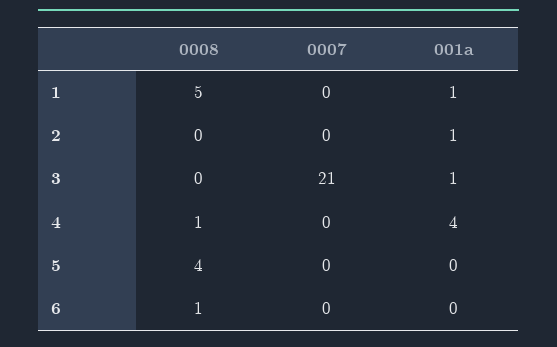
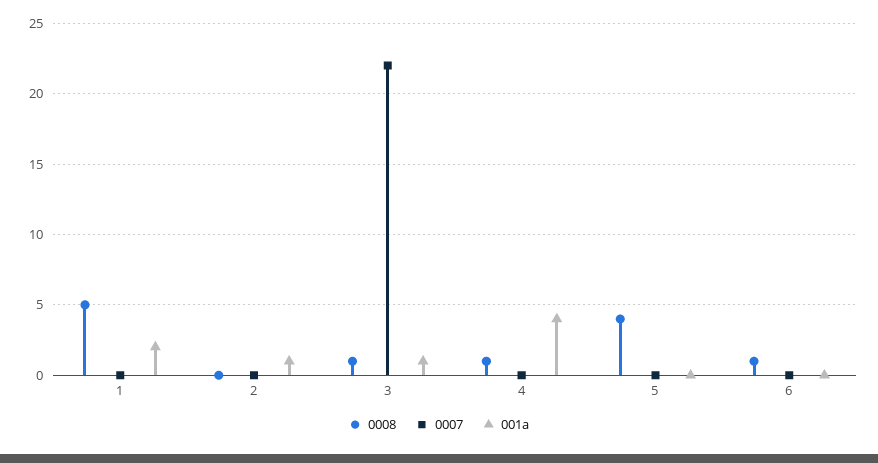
001a, 1: 1 -> 2
0008, 3: 0 -> 1
0007, 3: 21 -> 22

